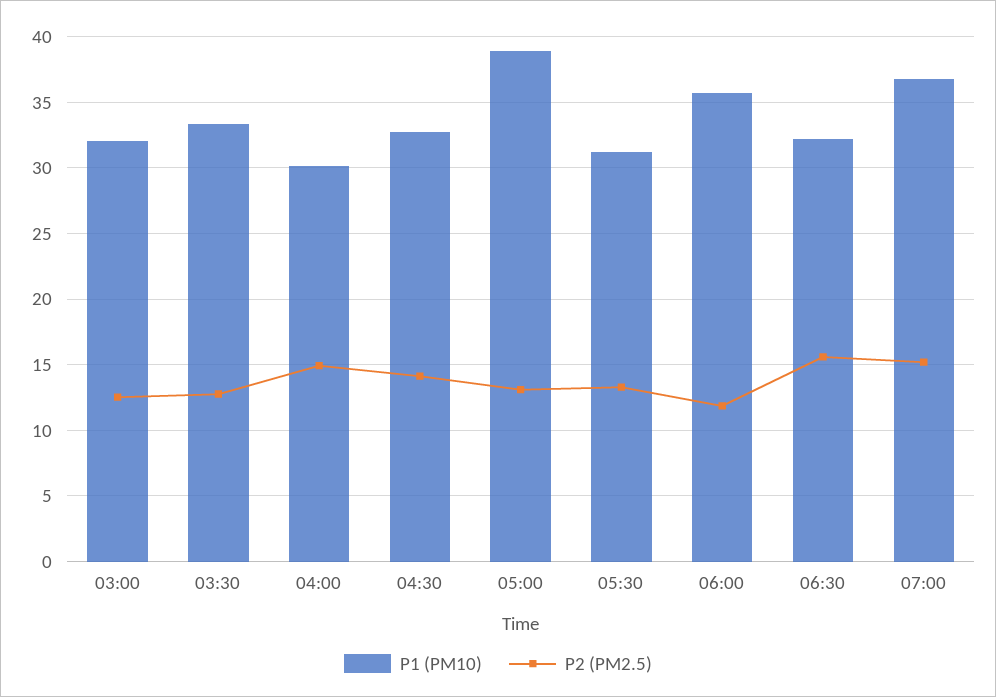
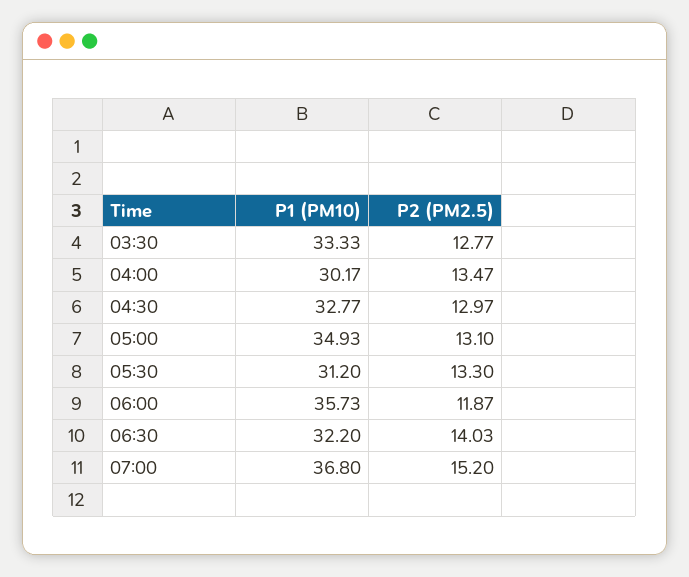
P1 (PM10), 03:00: 32 -> none
P2 (PM2.5), 03:00: 12.5 -> none
P2 (PM2.5), 04:00: 15 -> 13.47
P2 (PM2.5), 04:30: 14 -> 12.97
P1 (PM10), 05:00: 39 -> 34.93
P2 (PM2.5), 06:30: 15.5 -> 14.03

